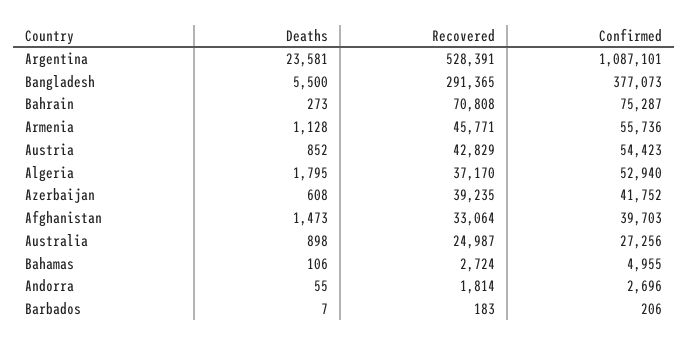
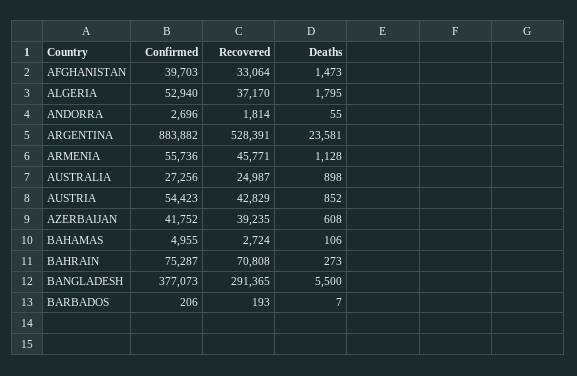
Confirmed, Argentina: 1087101 -> 883882
Recovered, Barbados: 183 -> 193

